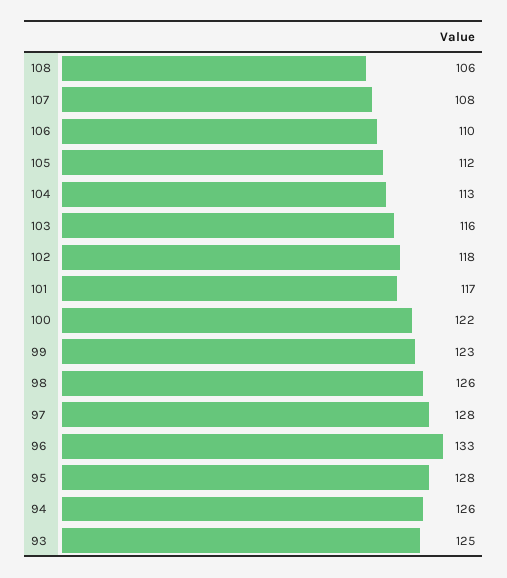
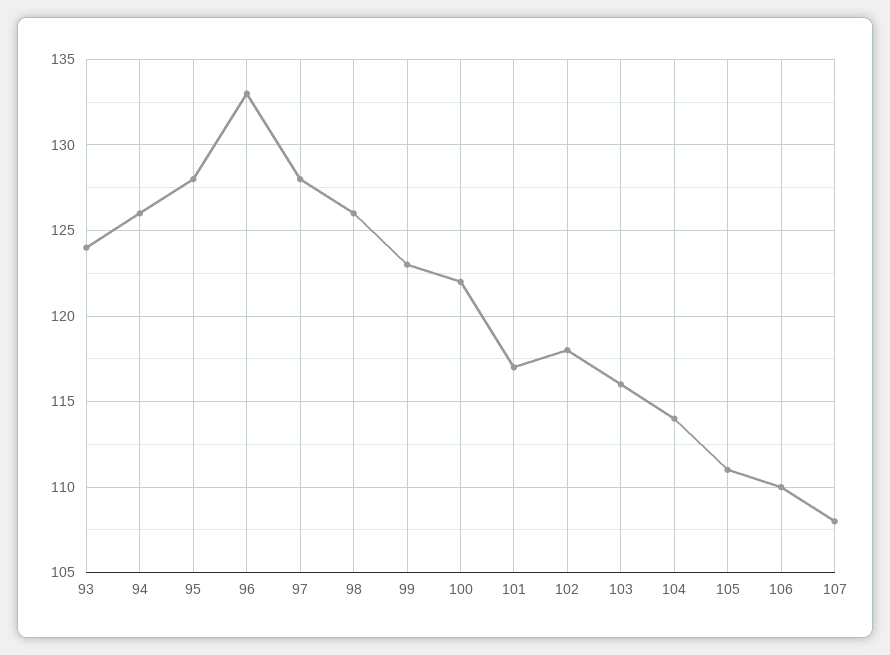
108: 106 -> none
105: 112 -> 111
104: 113 -> 114
93: 125 -> 124

